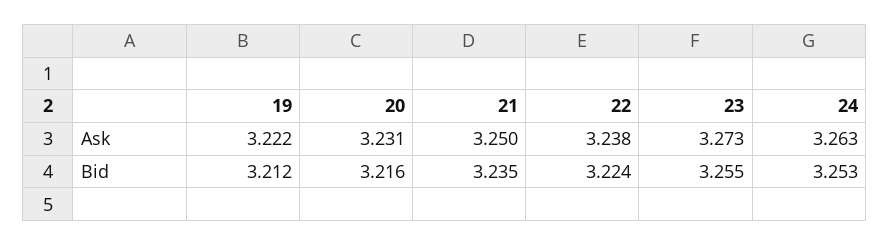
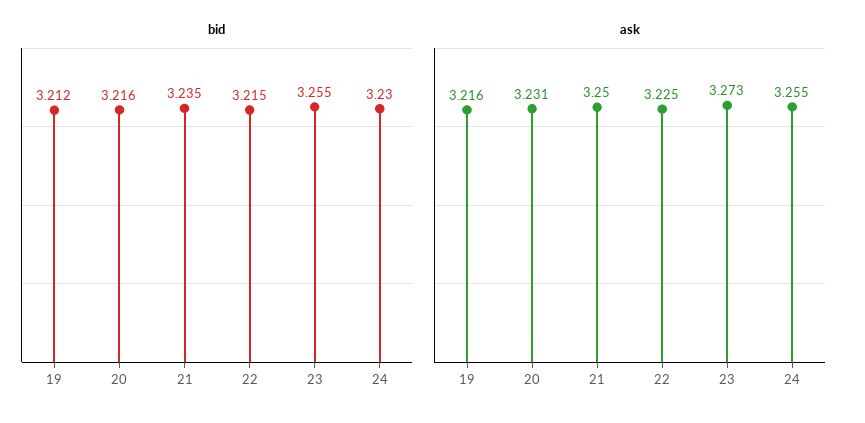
Ask, 19: 3.222 -> 3.216
Ask, 22: 3.238 -> 3.225
Ask, 24: 3.263 -> 3.255
Bid, 22: 3.224 -> 3.215
Bid, 24: 3.253 -> 3.23

